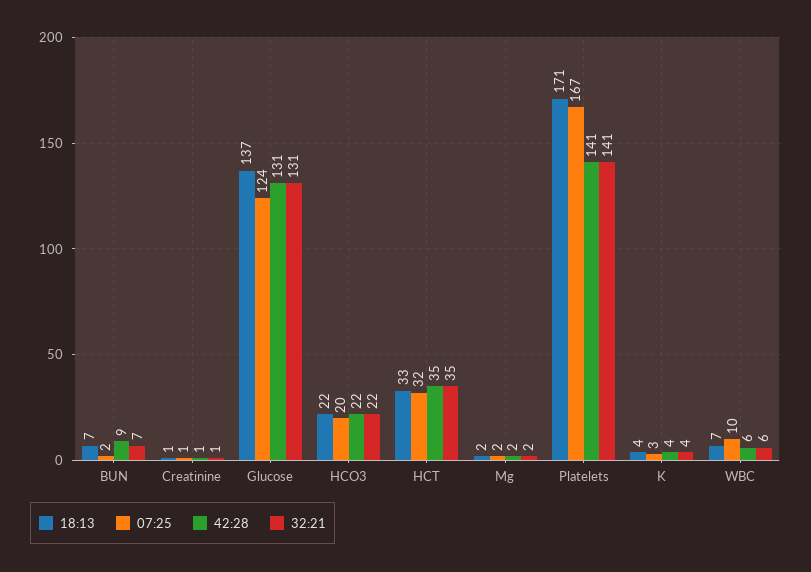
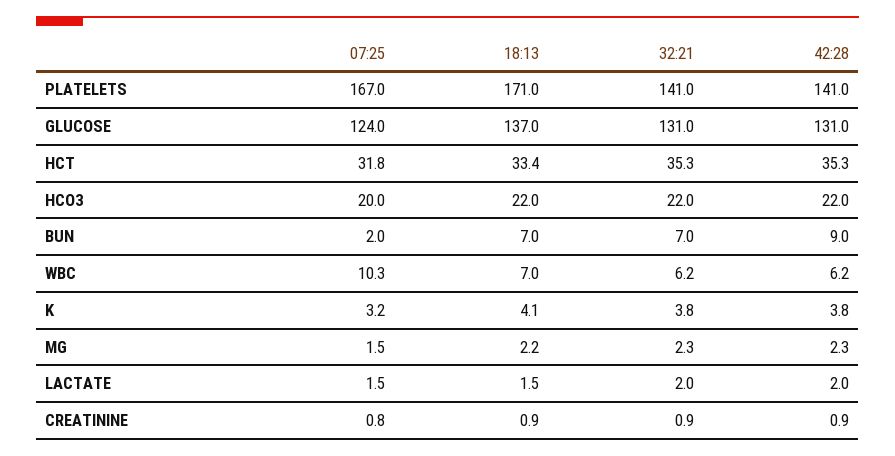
07:25, LACTATE: none -> 1.5
18:13, LACTATE: none -> 1.5
32:21, LACTATE: none -> 2
42:28, LACTATE: none -> 2

